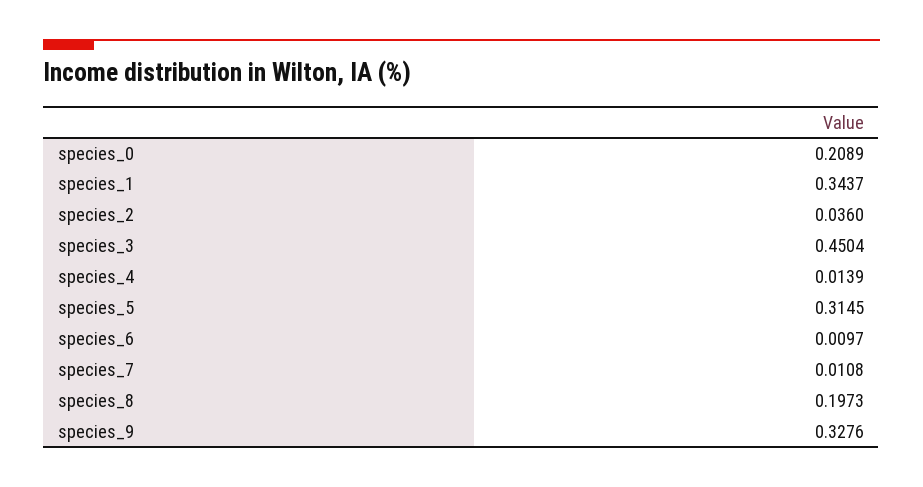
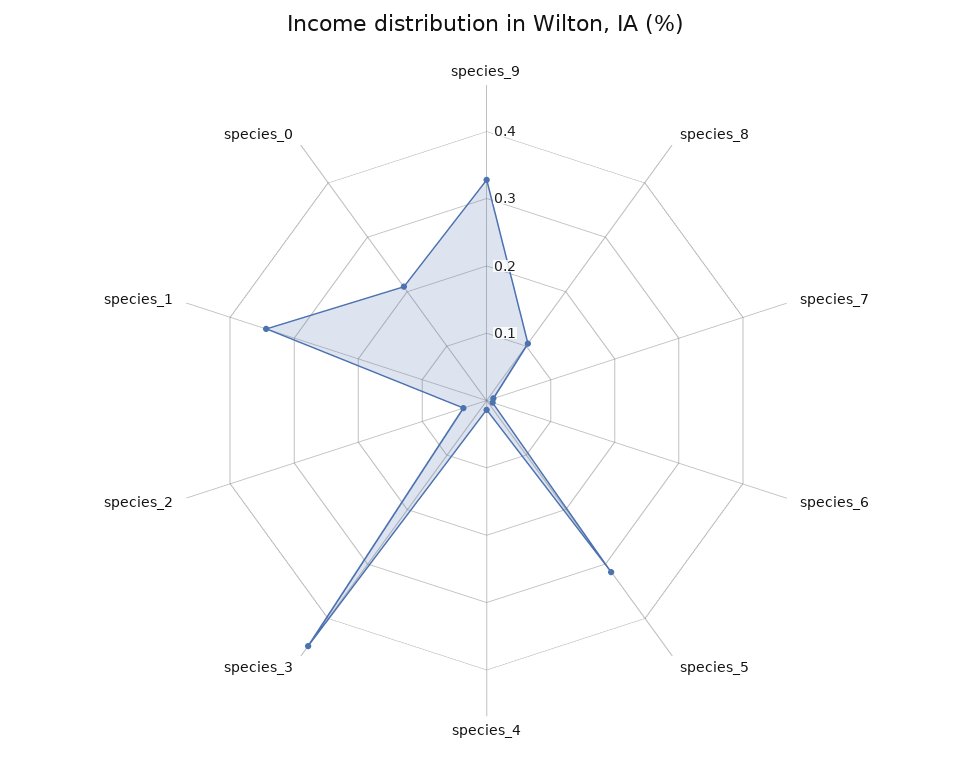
species_8: 0.1973 -> 0.1

